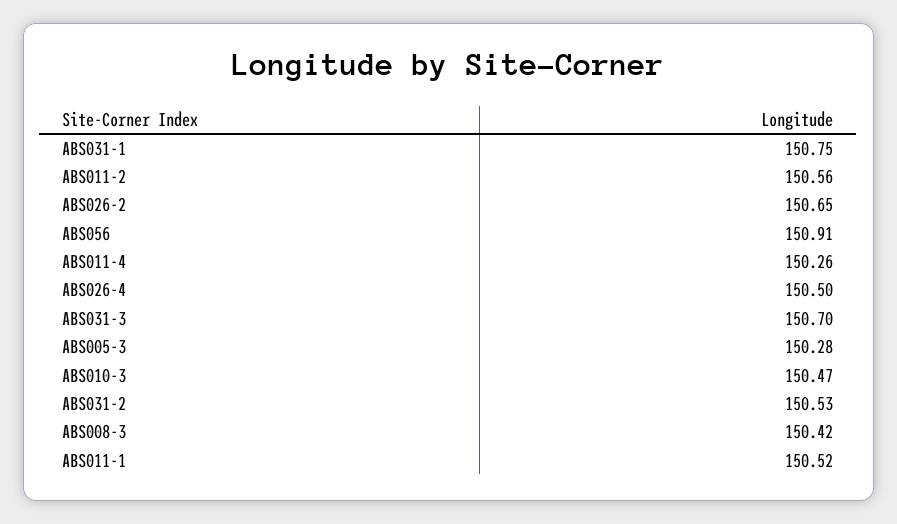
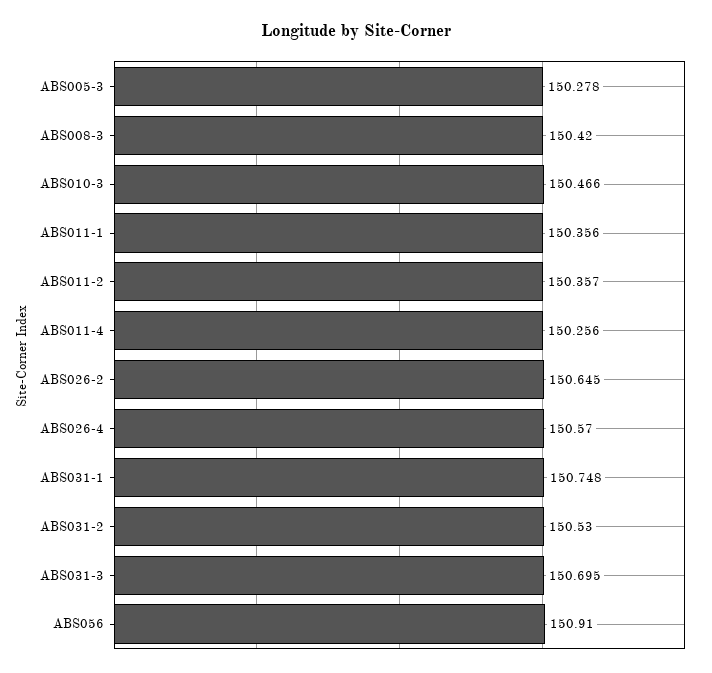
ABS011-2: 150.56 -> 150.357
ABS026-4: 150.5 -> 150.57
ABS011-1: 150.52 -> 150.356

